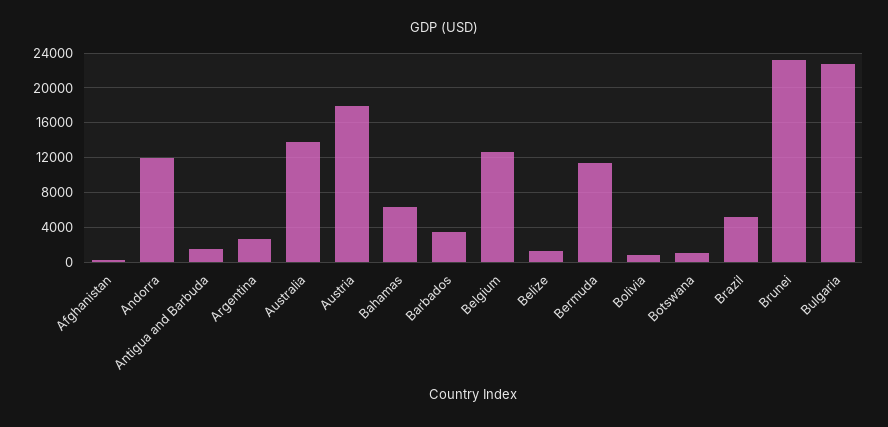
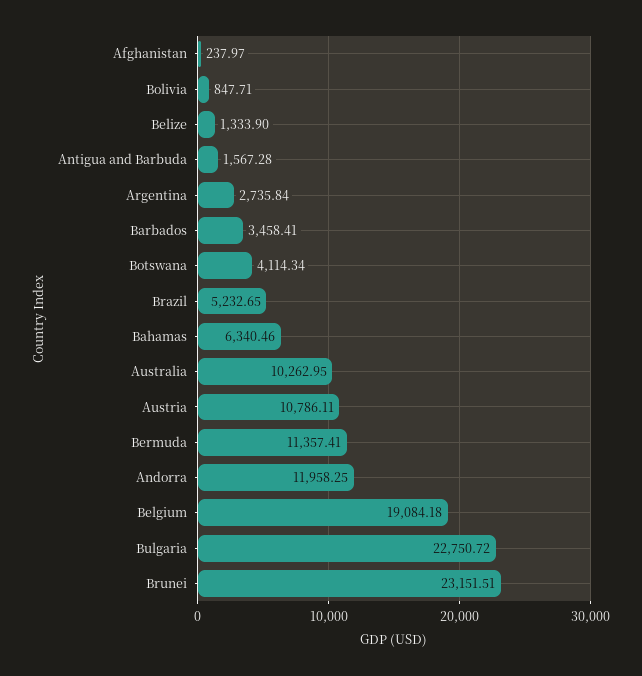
Australia: 14000 -> 10262.95
Austria: 18000 -> 10786.11
Belgium: 13000 -> 19084.18
Botswana: 1000 -> 4114.34

